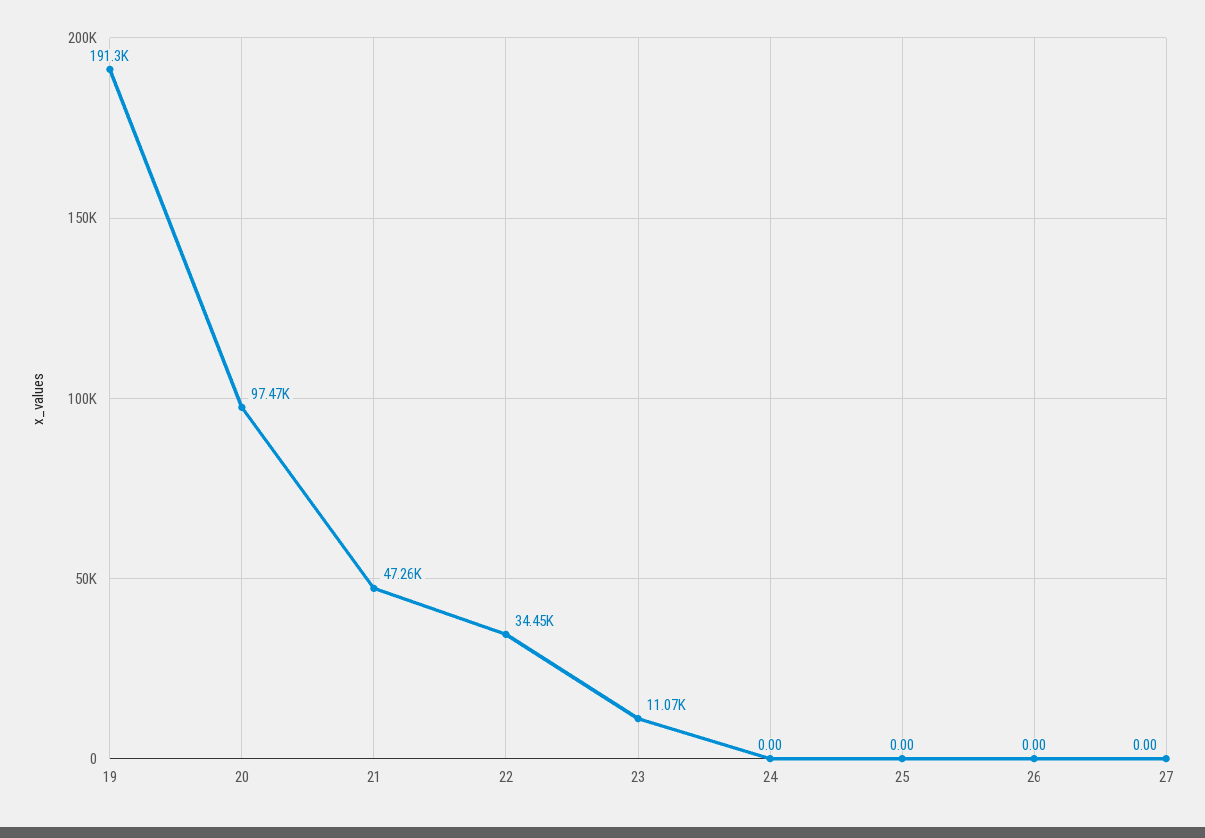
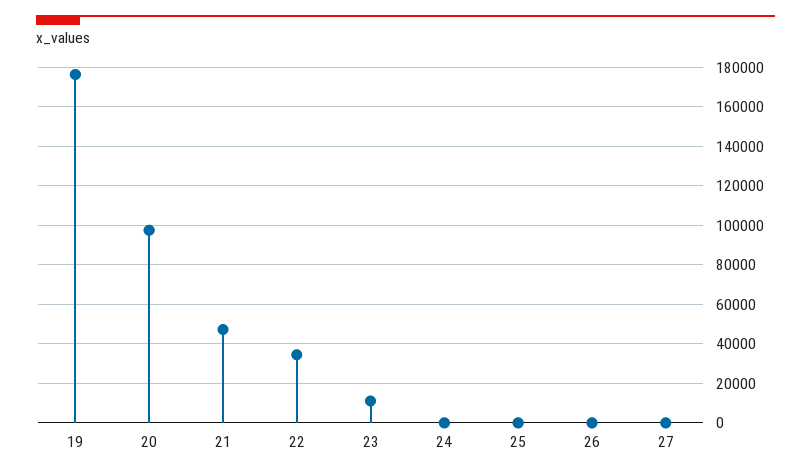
19: 191300 -> 175000

